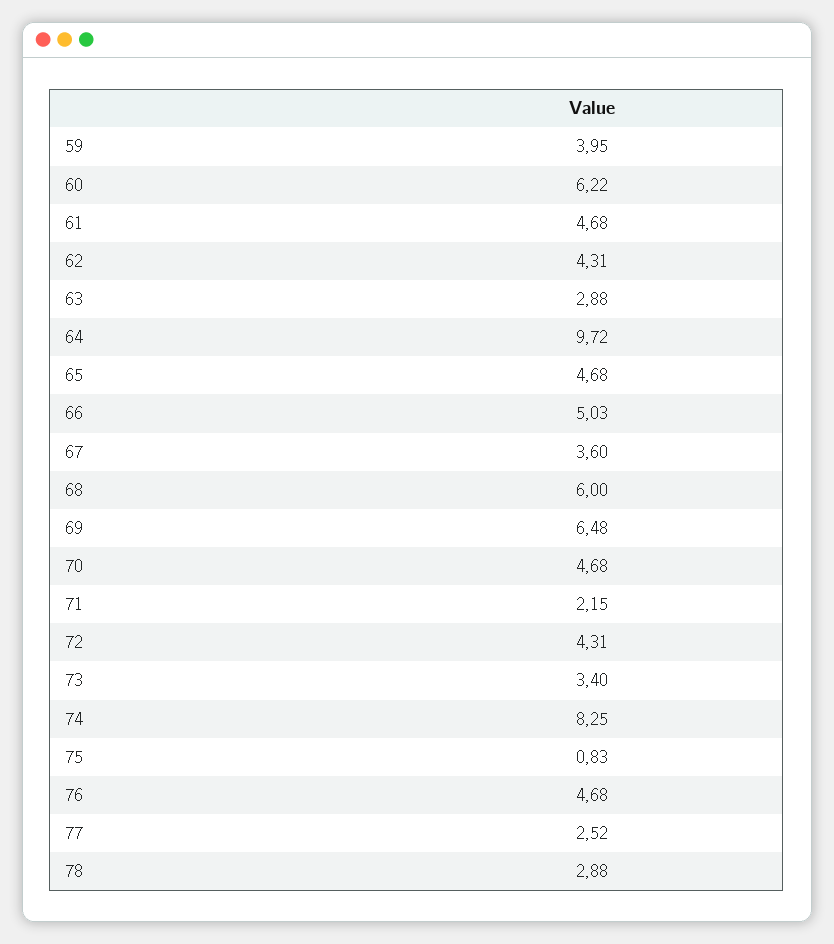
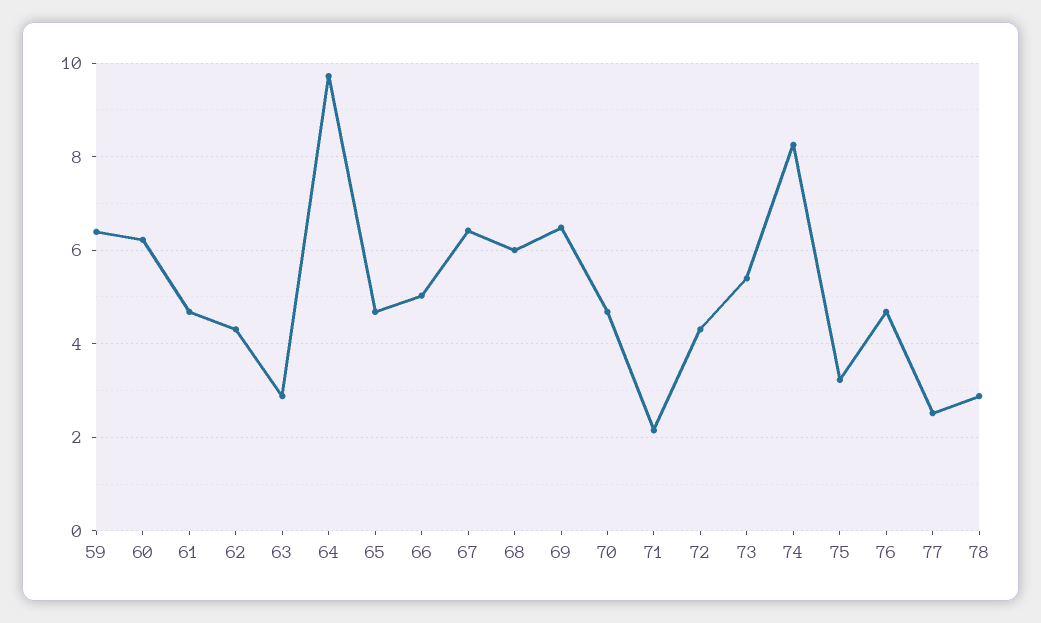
59: 3.95 -> 6.4
67: 3.6 -> 6.4
73: 3.4 -> 5.4
75: 0.83 -> 3.2

